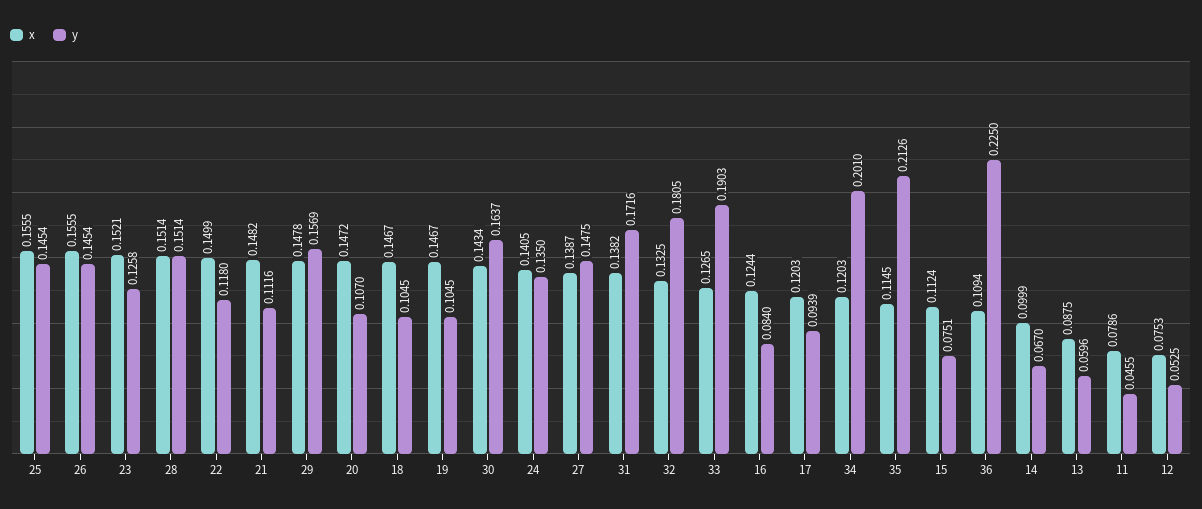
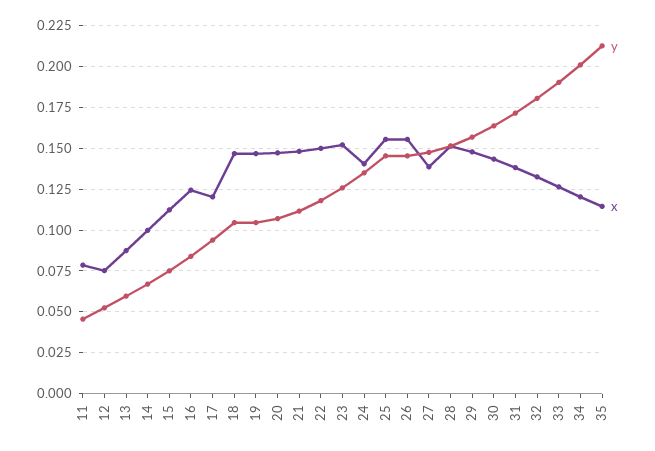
x, 36: 0.1094 -> none
y, 36: 0.225 -> none

